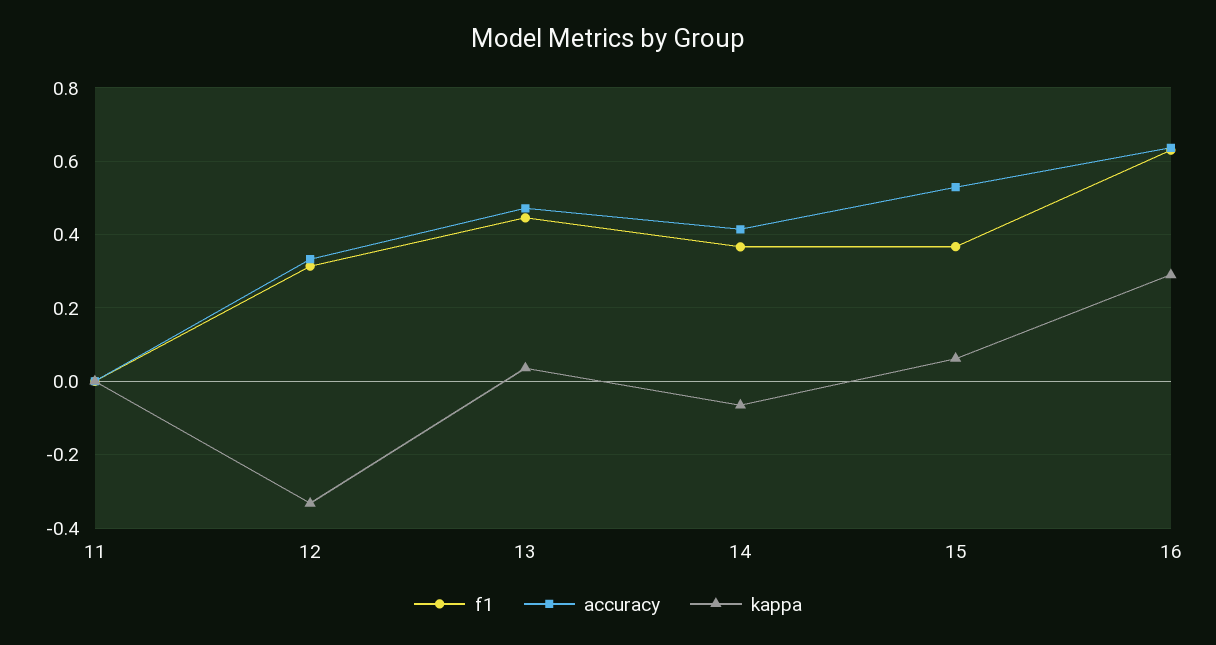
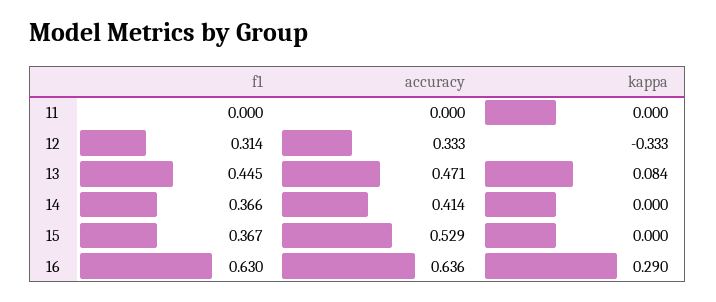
kappa, 13: 0.04 -> 0.084
kappa, 14: -0.06 -> 0
kappa, 15: 0.06 -> 0

